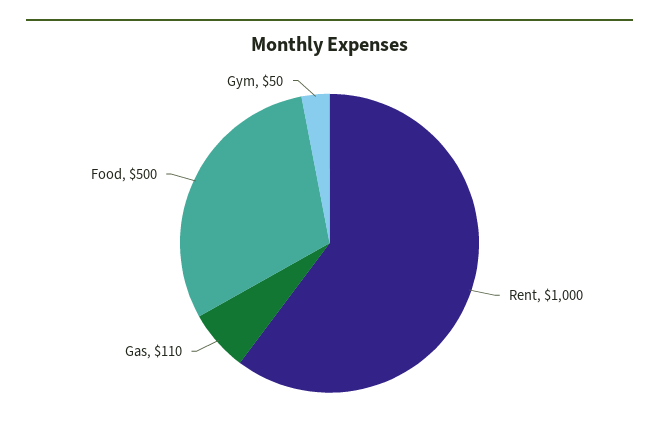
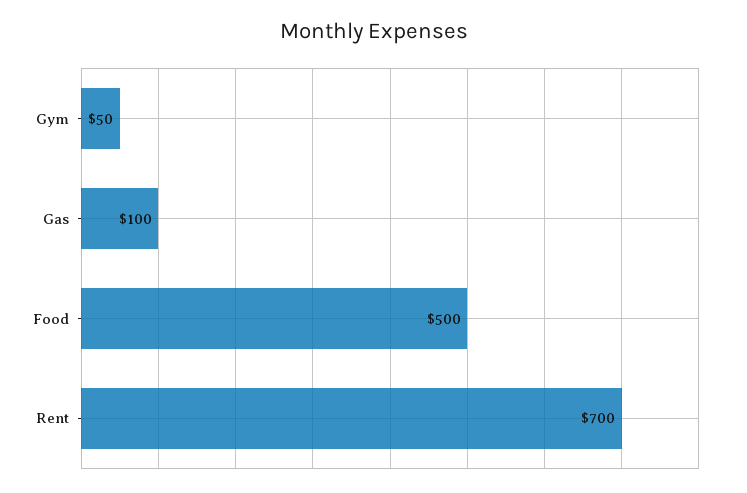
Rent: 1000 -> 700
Gas: 110 -> 100

